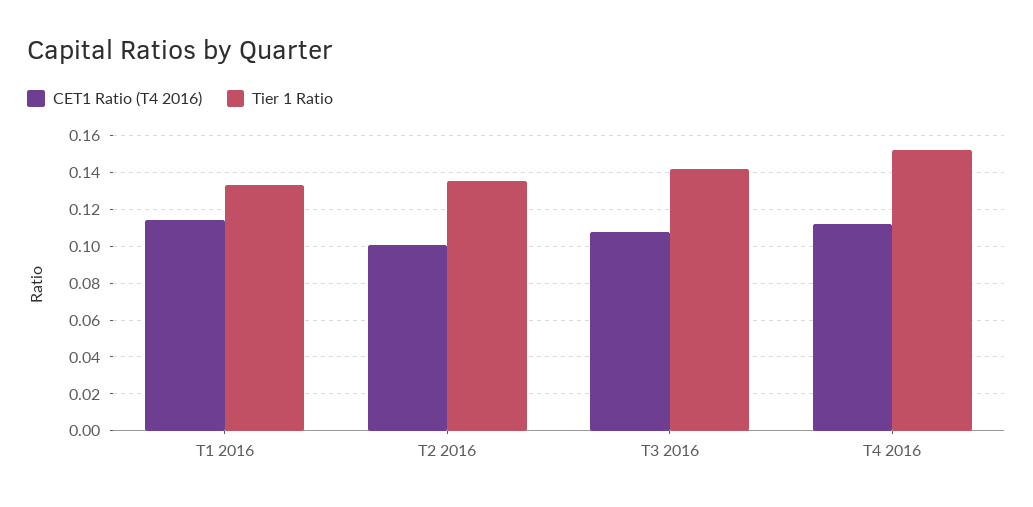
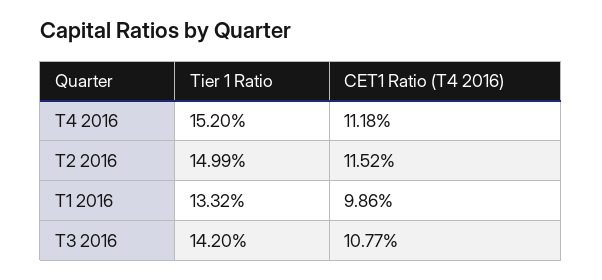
CET1 Ratio (T4 2016), T1 2016: 0.115 -> 0.0986
CET1 Ratio (T4 2016), T2 2016: 0.1 -> 0.1152
Tier 1 Ratio, T2 2016: 0.135 -> 0.1499

